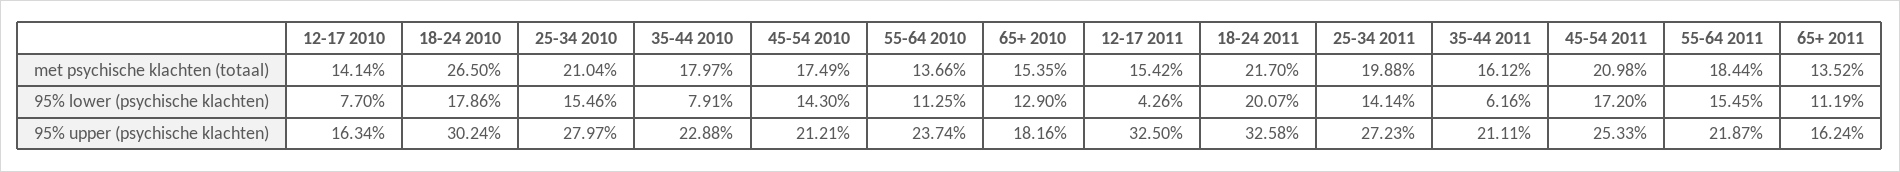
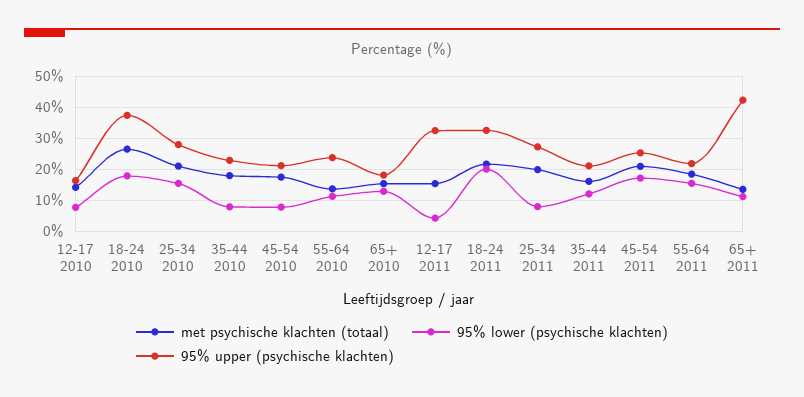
95% lower (psychische klachten), 45-54 2010: 14.3 -> 8
95% lower (psychische klachten), 25-34 2011: 14.14 -> 8
95% lower (psychische klachten), 35-44 2011: 6.16 -> 12
95% upper (psychische klachten), 18-24 2010: 30.24 -> 38
95% upper (psychische klachten), 65+ 2011: 16.24 -> 42

